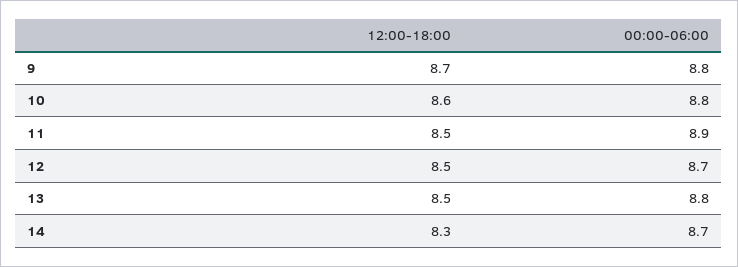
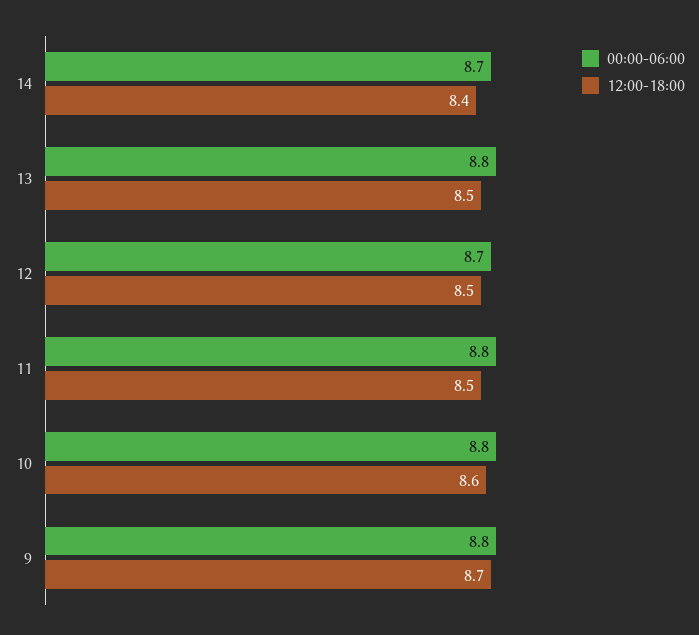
00:00-06:00, 11: 8.9 -> 8.8
12:00-18:00, 14: 8.3 -> 8.4

